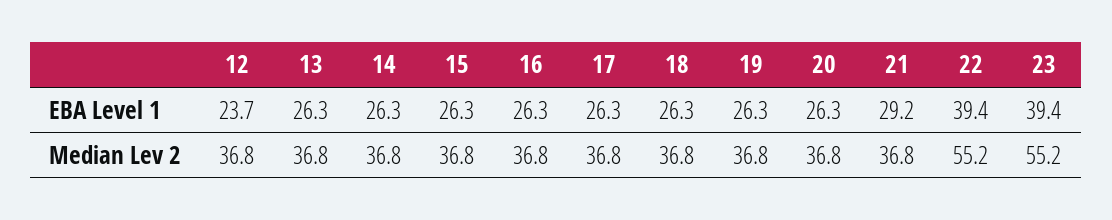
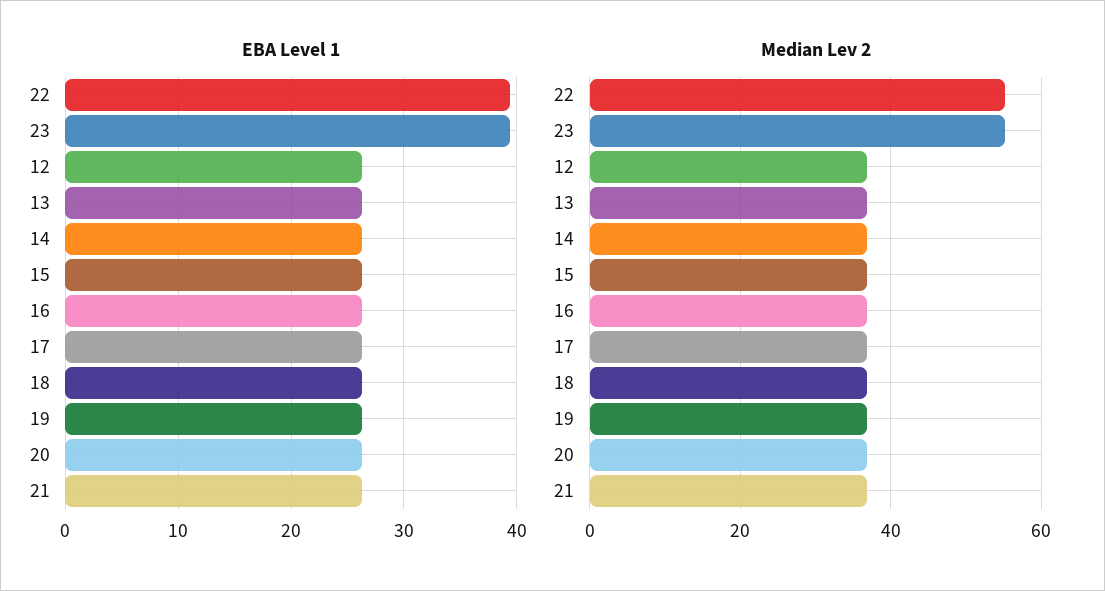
EBA Level 1, 12: 23.7 -> 26
EBA Level 1, 21: 29.2 -> 26

